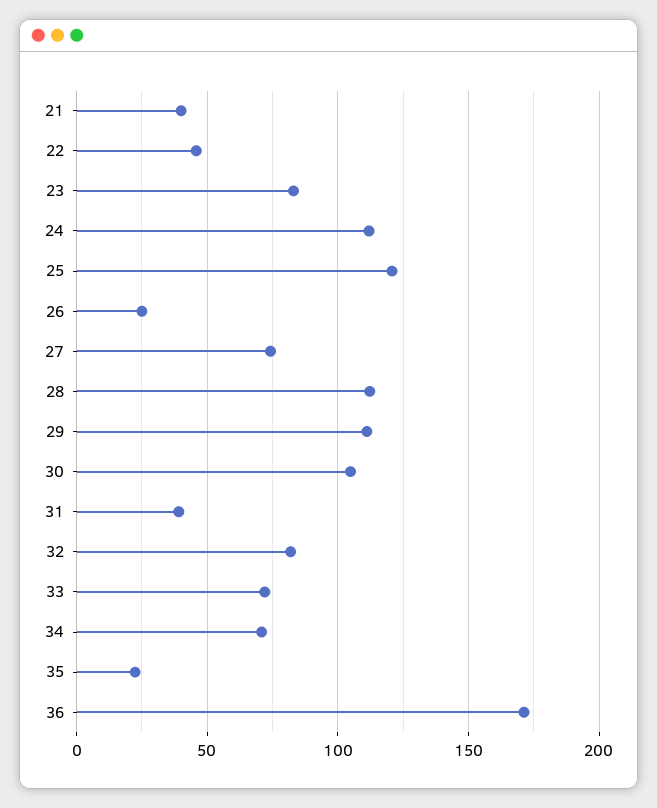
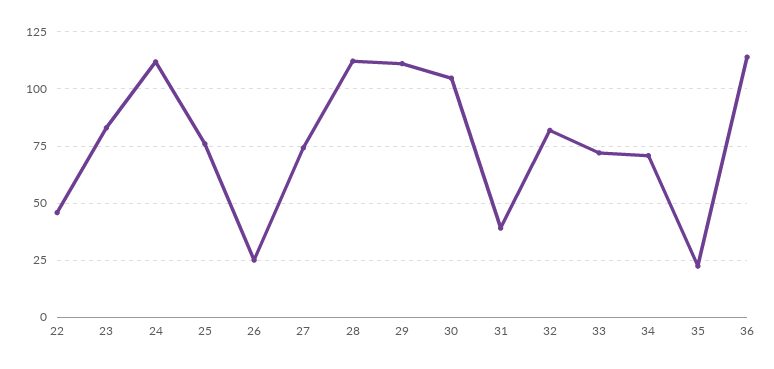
21: 40 -> none
25: 120 -> 75
36: 170 -> 115

